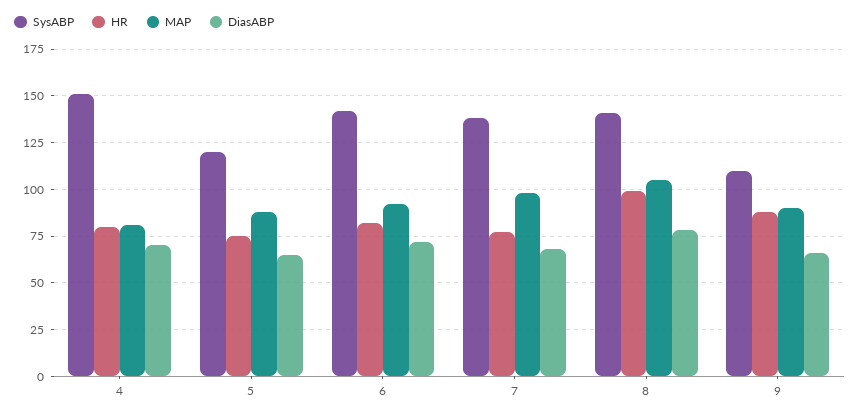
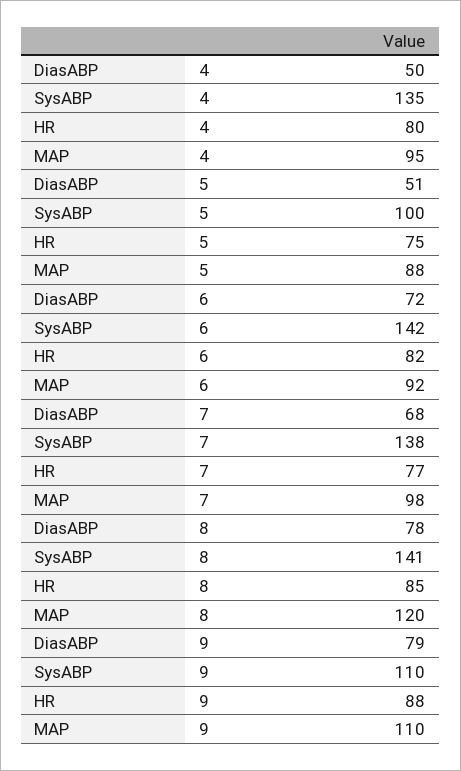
SysABP, 4: 150 -> 135
MAP, 4: 80 -> 95
DiasABP, 4: 70 -> 50
SysABP, 5: 120 -> 100
DiasABP, 5: 65 -> 51
HR, 8: 100 -> 85
MAP, 8: 105 -> 120
MAP, 9: 90 -> 110
DiasABP, 9: 65 -> 79

